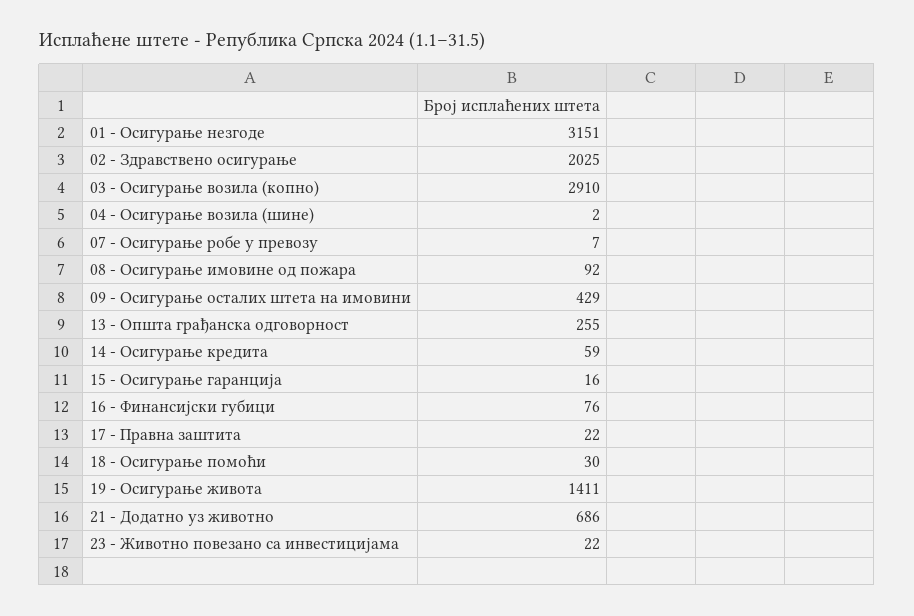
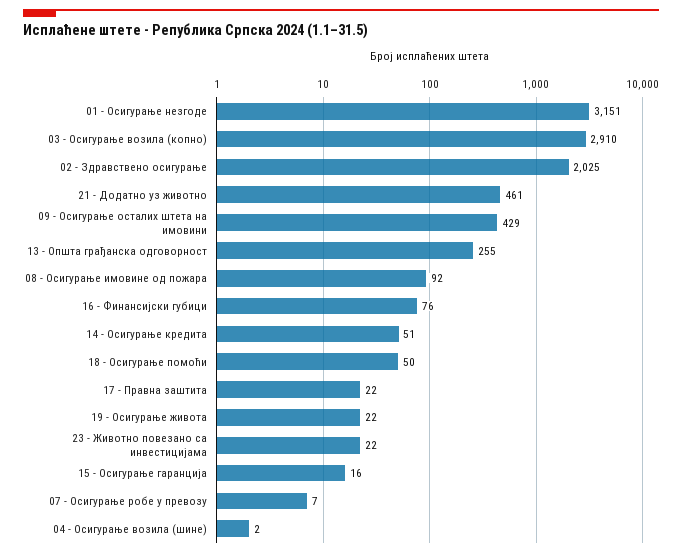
14 - Осигурање кредита: 59 -> 51
18 - Осигурање помоћи: 30 -> 50
19 - Осигурање живота: 1411 -> 22
21 - Додатно уз животно: 686 -> 461

